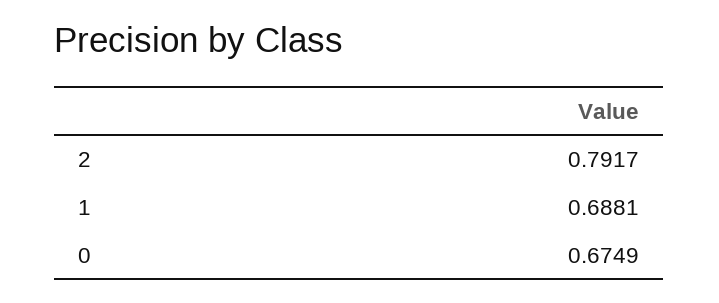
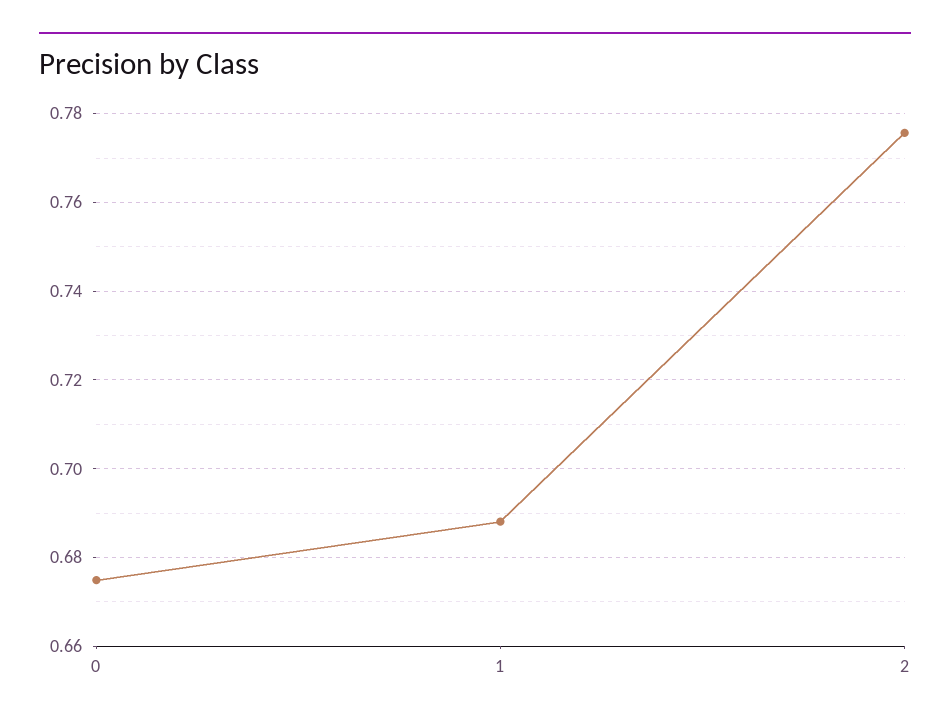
2: 0.7917 -> 0.776

